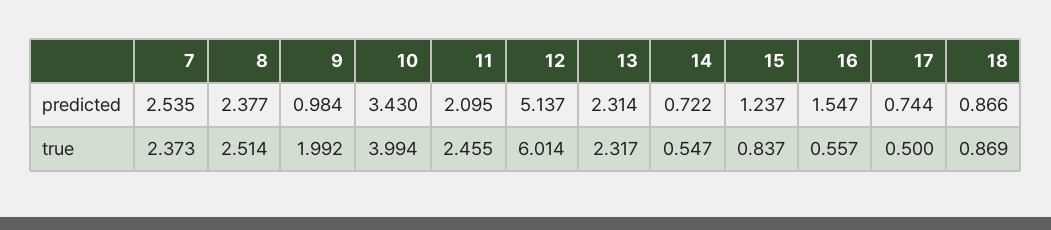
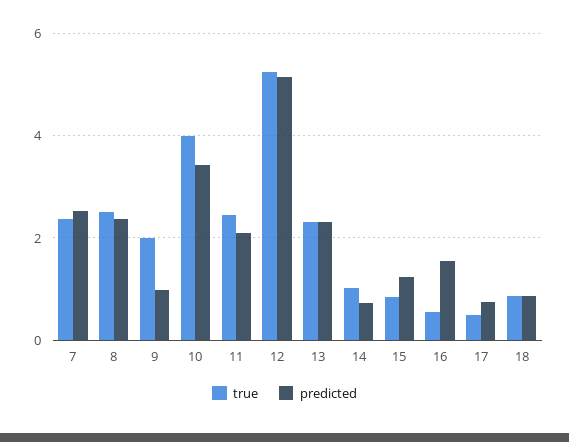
true, 12: 6.014 -> 5.2
true, 14: 0.547 -> 1

